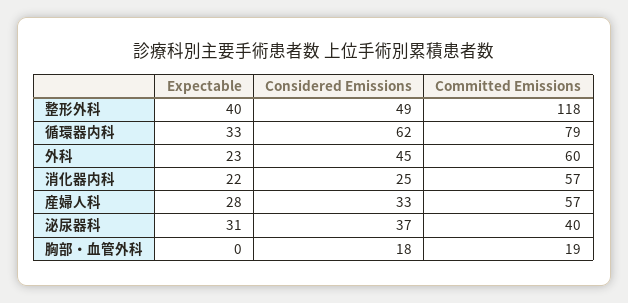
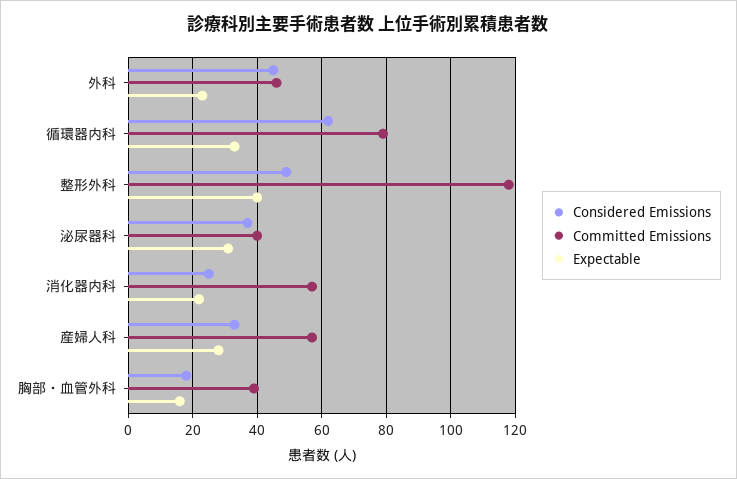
Committed Emissions, 外科: 60 -> 45
Expectable, 胸部・血管外科: 0 -> 15
Committed Emissions, 胸部・血管外科: 19 -> 40

